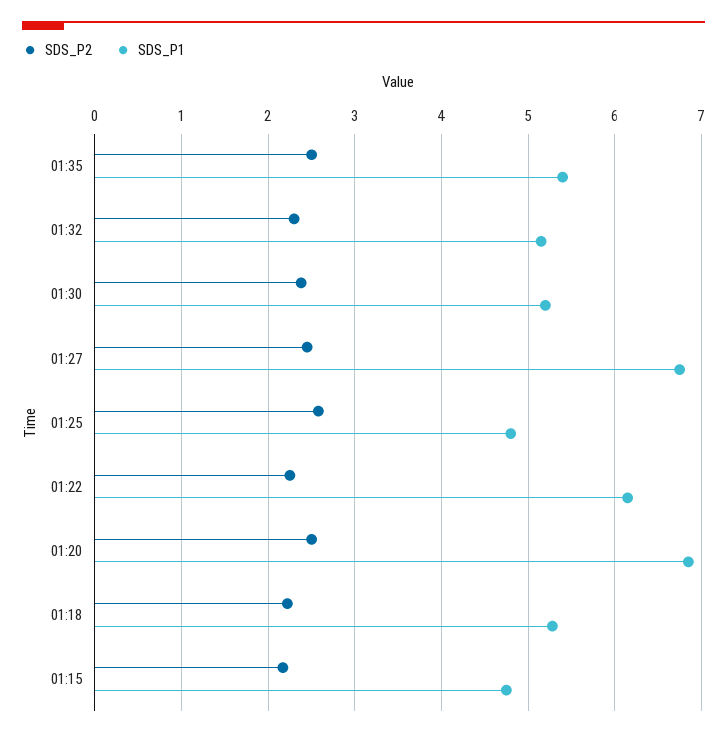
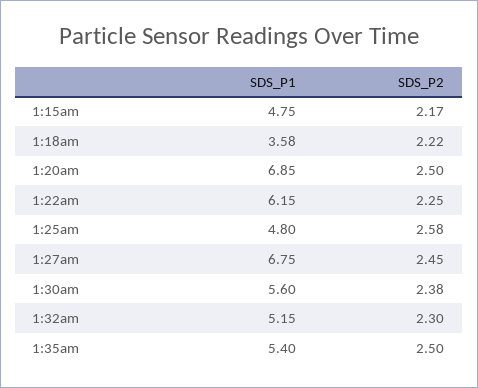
SDS_P1, 01:30: 5.2 -> 5.6
SDS_P1, 01:18: 5.3 -> 3.58

